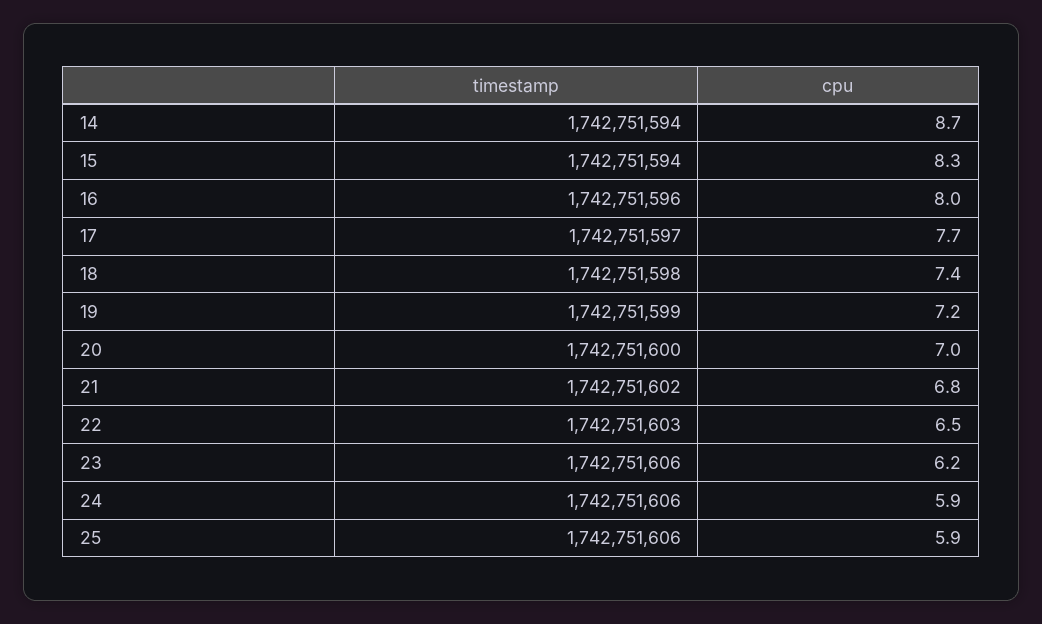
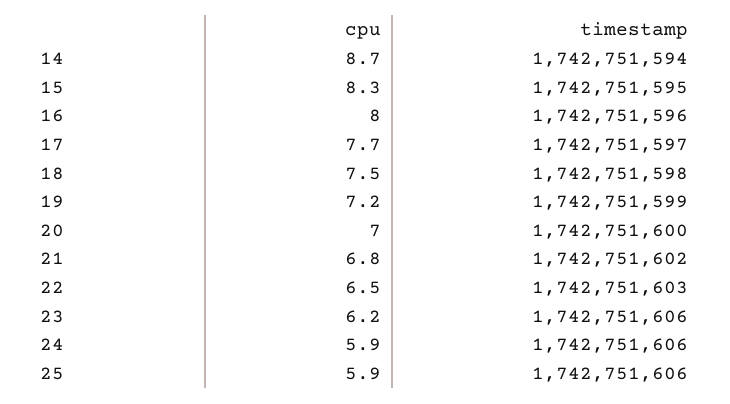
timestamp, 15: 1742751594 -> 1742751595
cpu, 18: 7.4 -> 7.5

